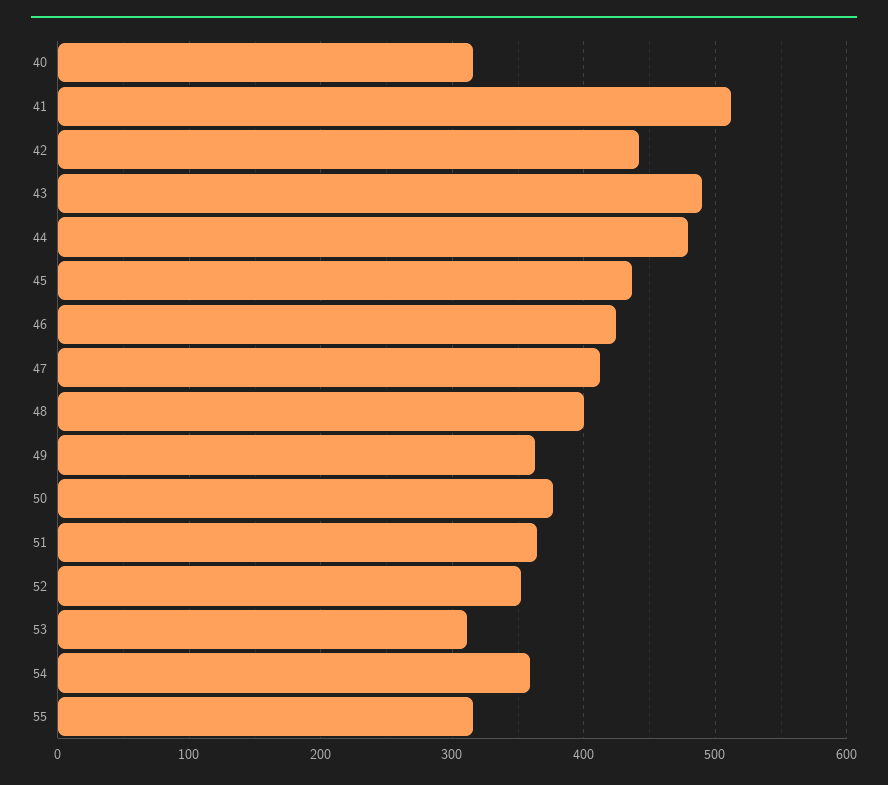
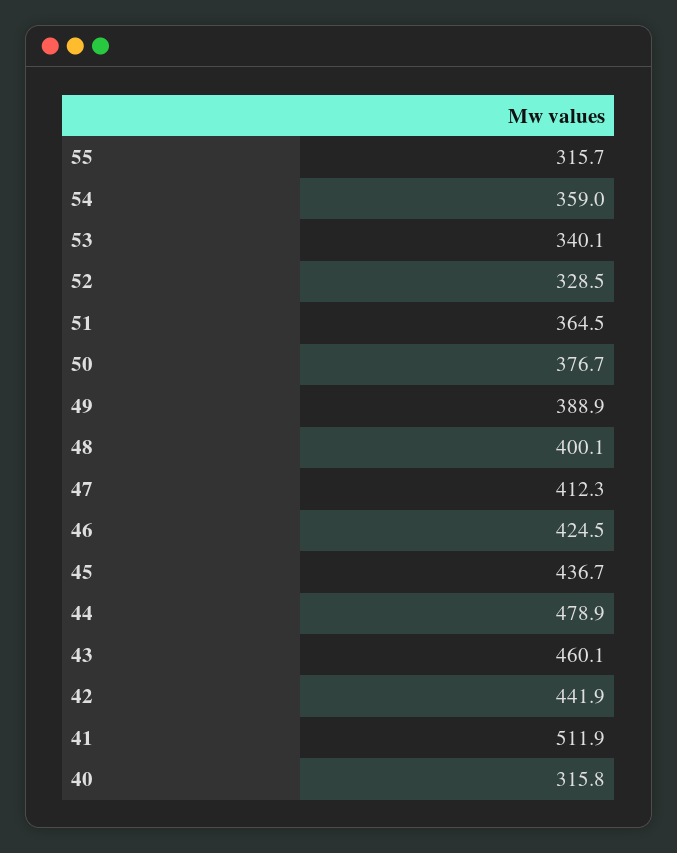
43: 490 -> 460.1
49: 360 -> 388.9
52: 350 -> 328.5
53: 310 -> 340.1

